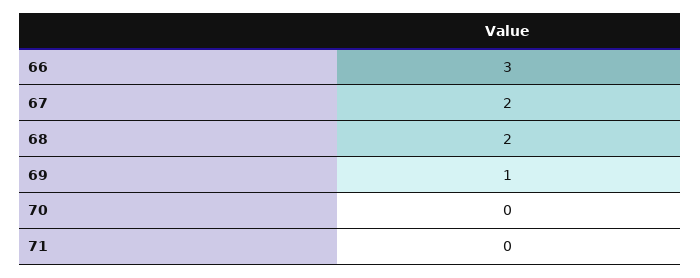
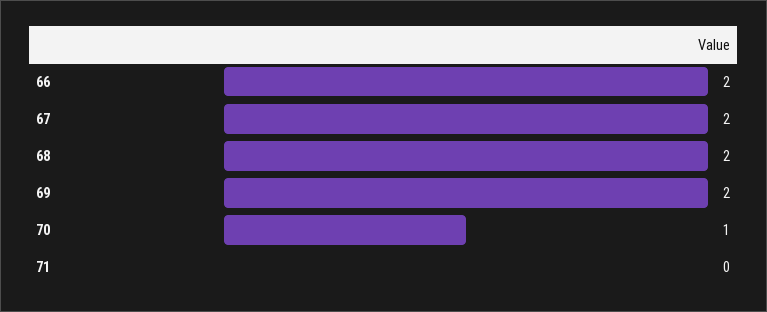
66: 3 -> 2
69: 1 -> 2
70: 0 -> 1

